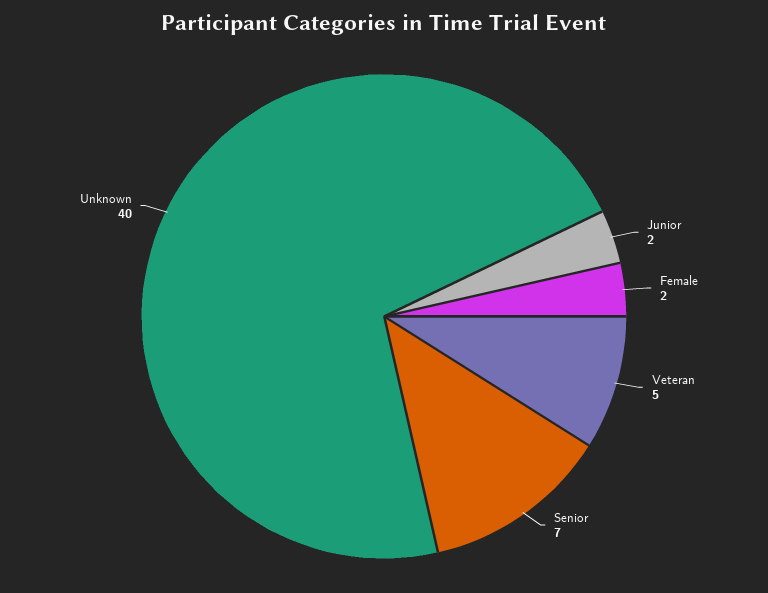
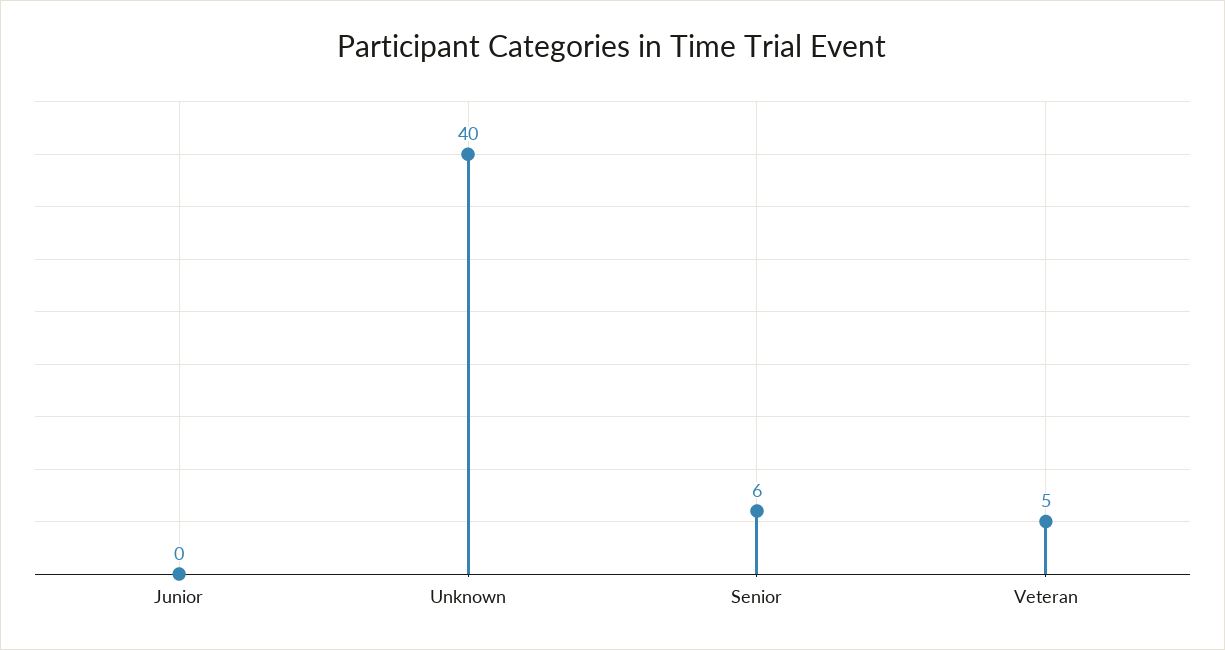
Junior: 2 -> 0
Female: 2 -> none
Senior: 7 -> 6

